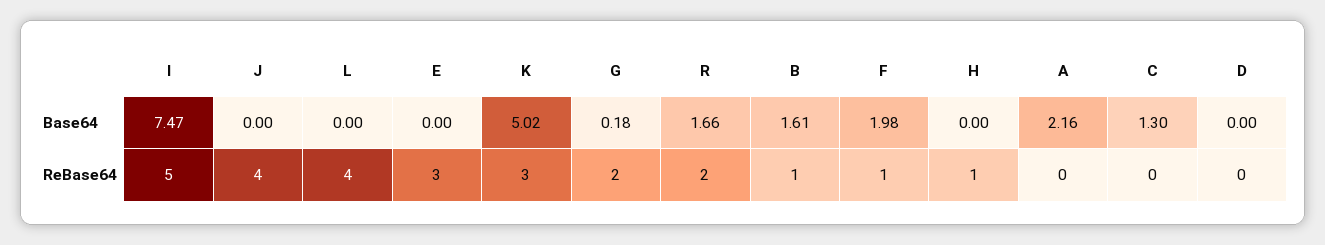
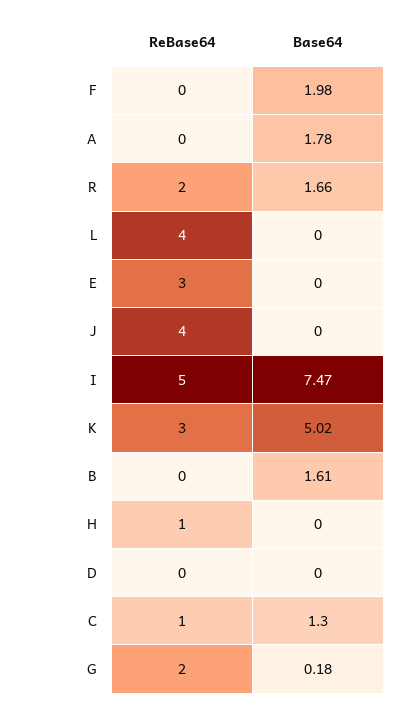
A, Base64: 2.16 -> 1.78
B, ReBase64: 1 -> 0
F, ReBase64: 1 -> 0
C, ReBase64: 0 -> 1

